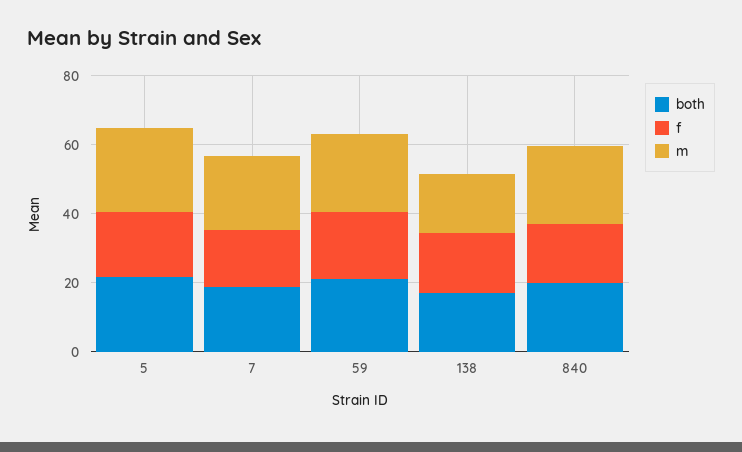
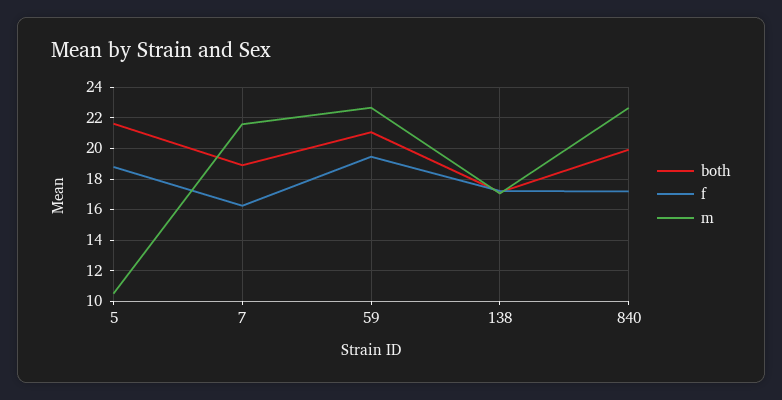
m, 5: 25 -> 10.5

